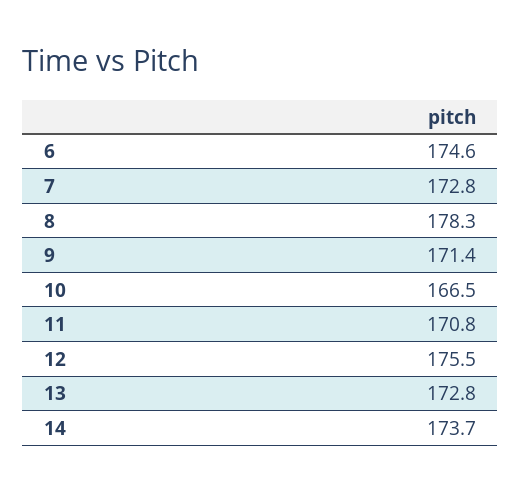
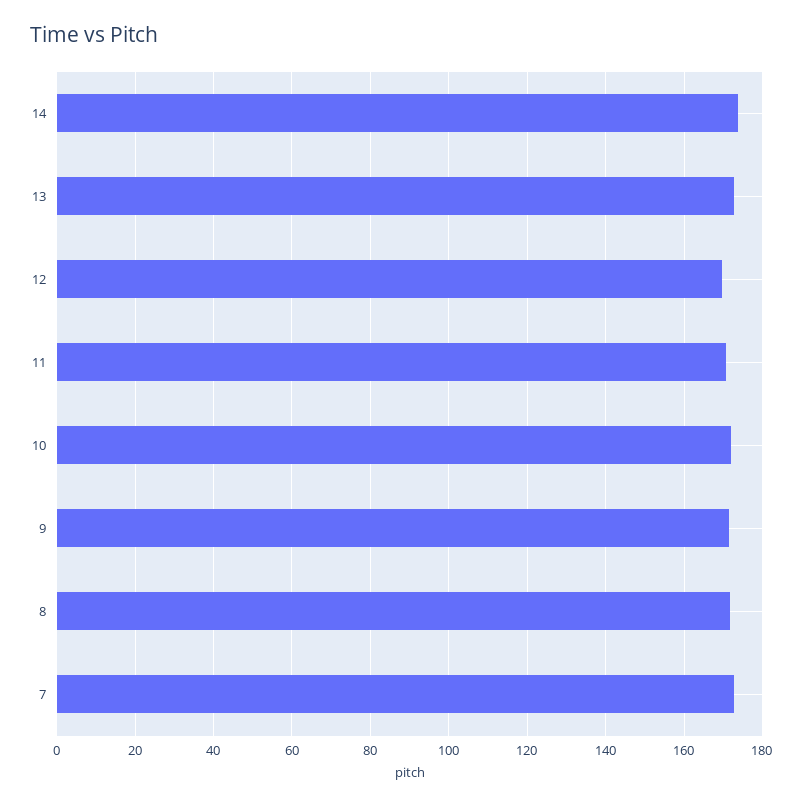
6: 174.6 -> none
8: 178.3 -> 172
10: 166.5 -> 172
12: 175.5 -> 170

